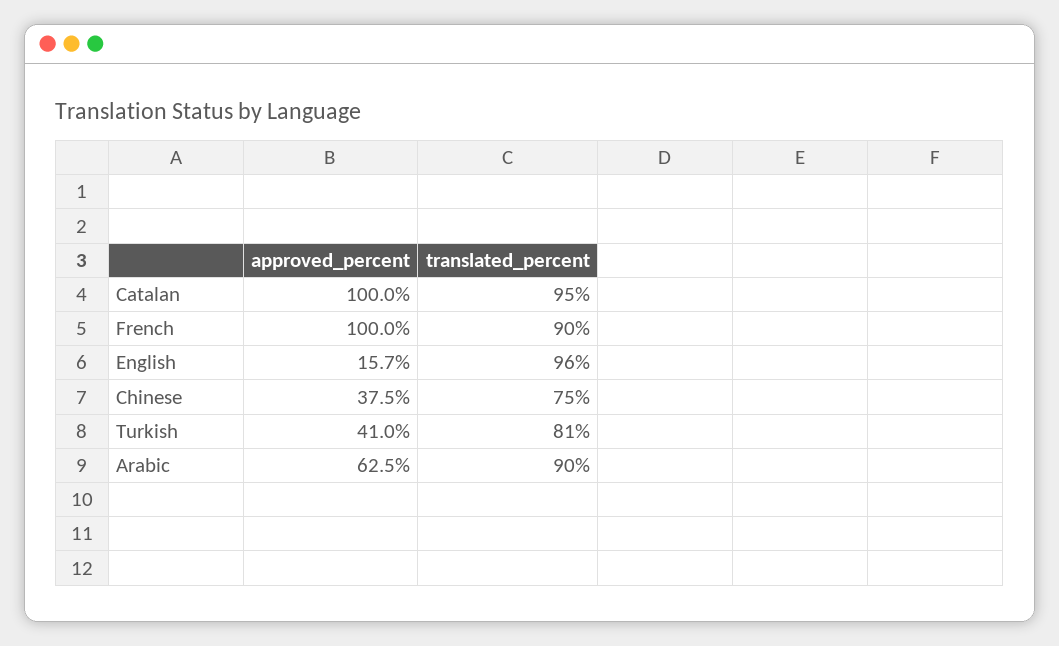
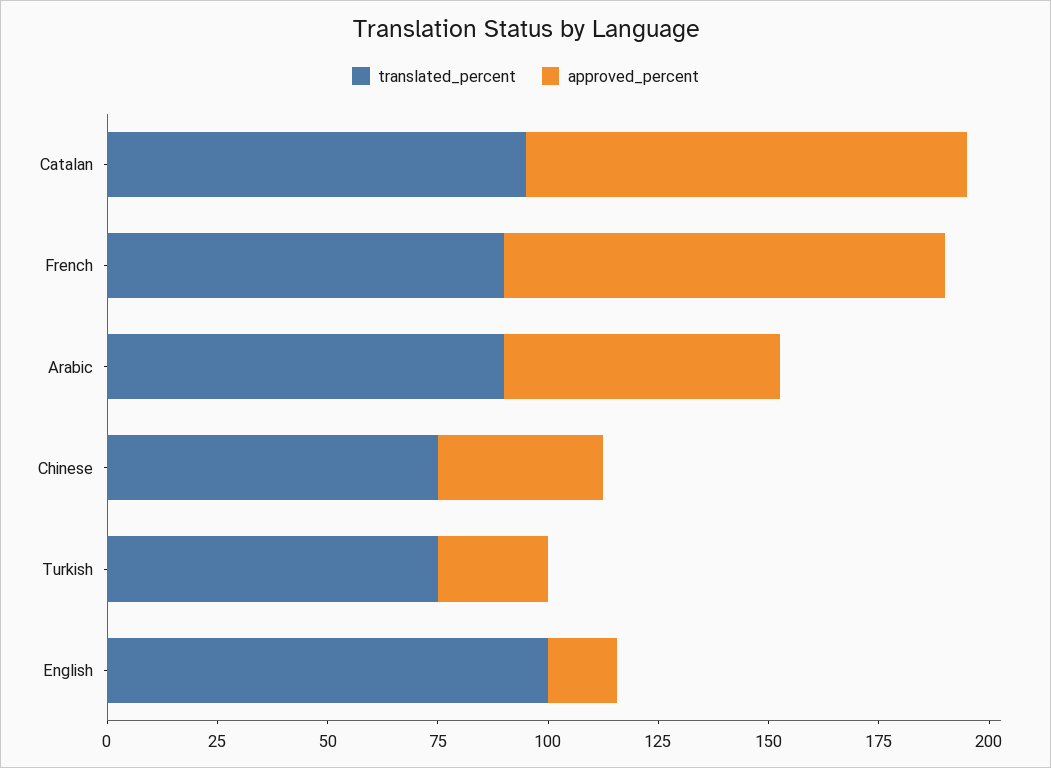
translated_percent, English: 96 -> 100
approved_percent, Turkish: 41 -> 25
translated_percent, Turkish: 81 -> 75

